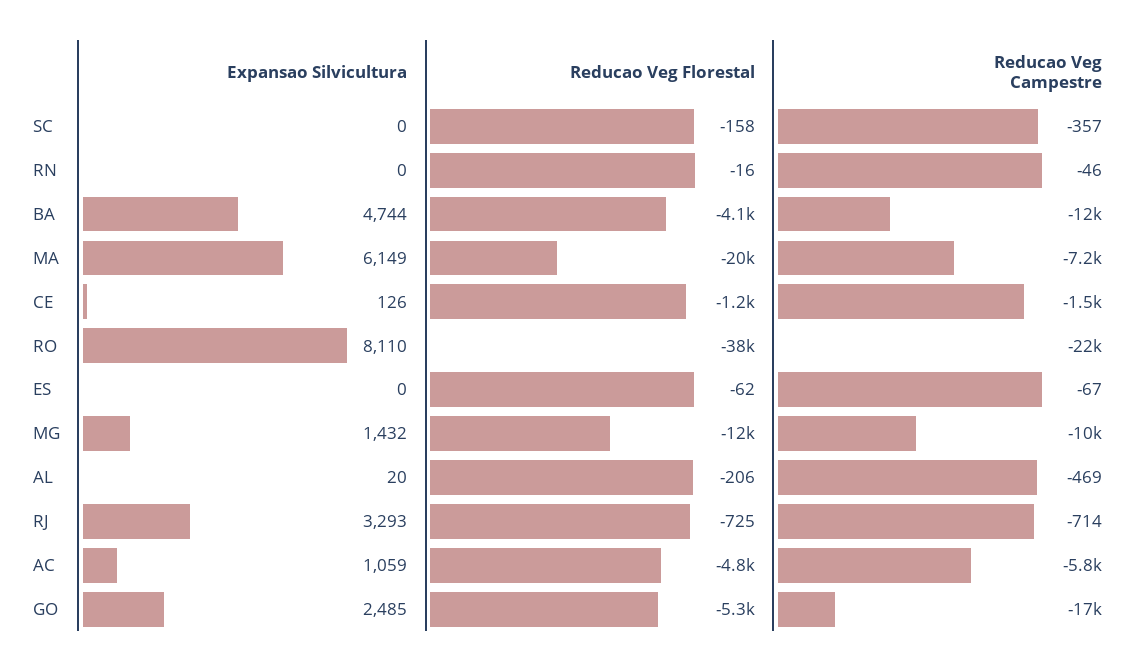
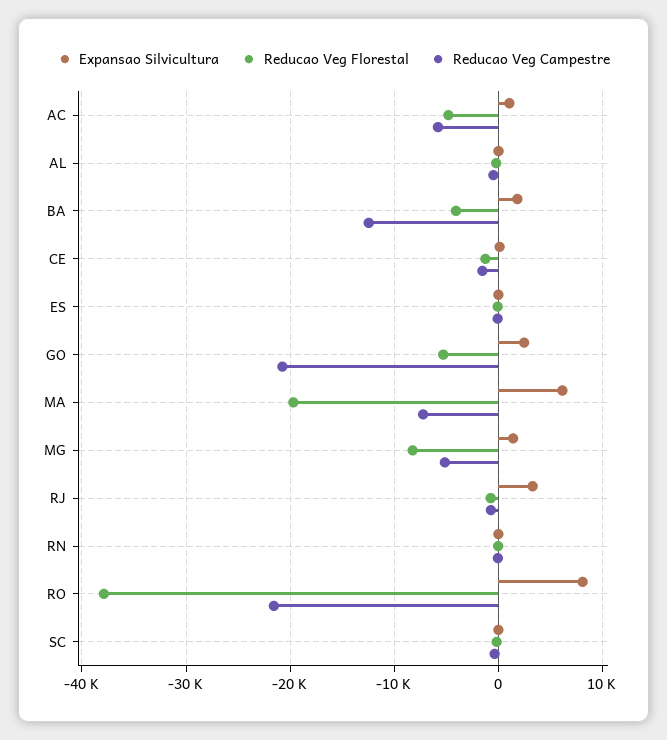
Expansao Silvicultura, BA: 4744 -> 2000
Reducao Veg Florestal, MG: -12000 -> -8000
Reducao Veg Campestre, MG: -10000 -> -5000
Reducao Veg Campestre, GO: -17000 -> -21000

